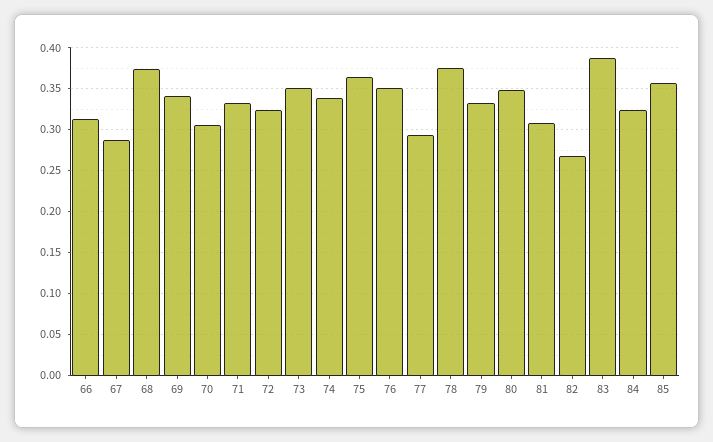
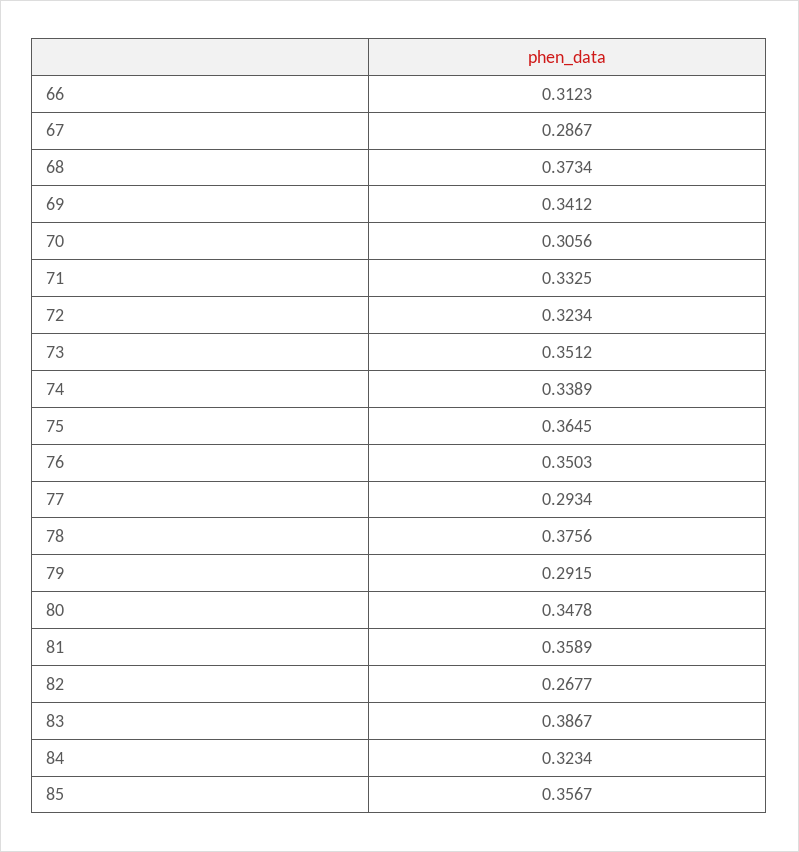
79: 0.33 -> 0.2915
81: 0.31 -> 0.3589

